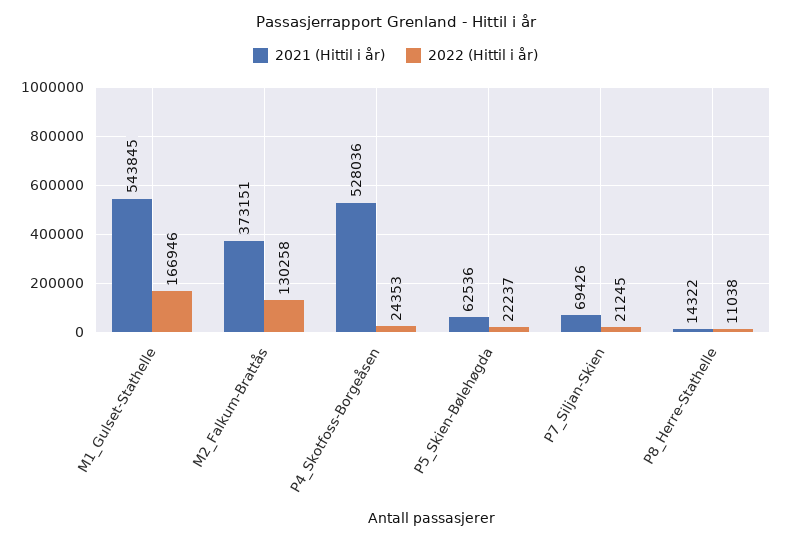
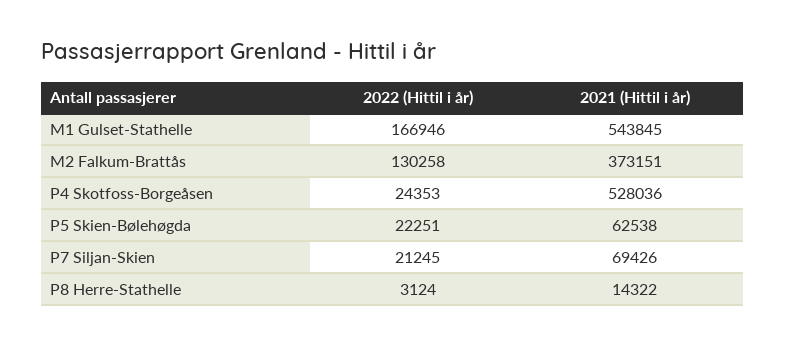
2021 (Hittil i år), P5_Skien-Bølehøgda: 62536 -> 62538
2022 (Hittil i år), P5_Skien-Bølehøgda: 22237 -> 22251
2022 (Hittil i år), P8_Herre-Stathelle: 11038 -> 3124

